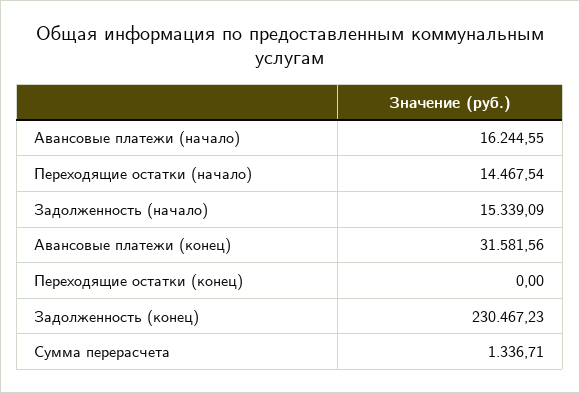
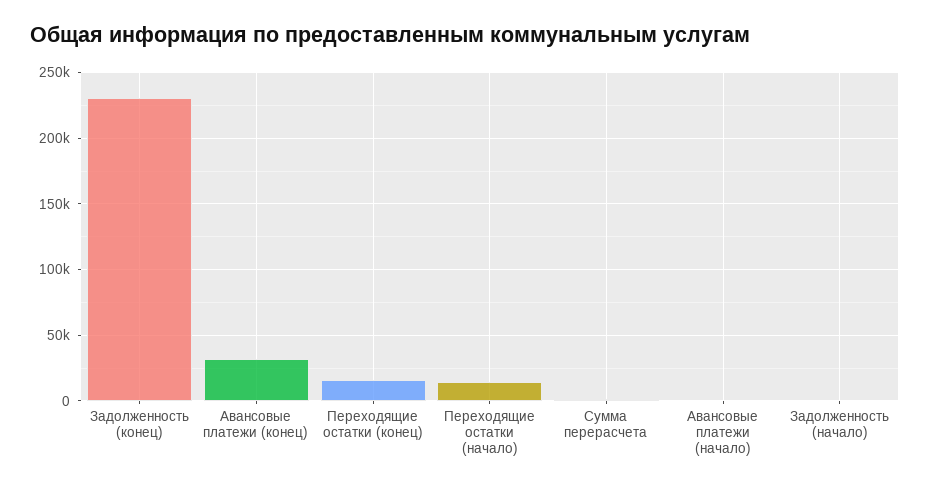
Авансовые платежи (начало): 16244.55 -> 0
Задолженность (начало): 15339.09 -> 0
Переходящие остатки (конец): 0 -> 15000

